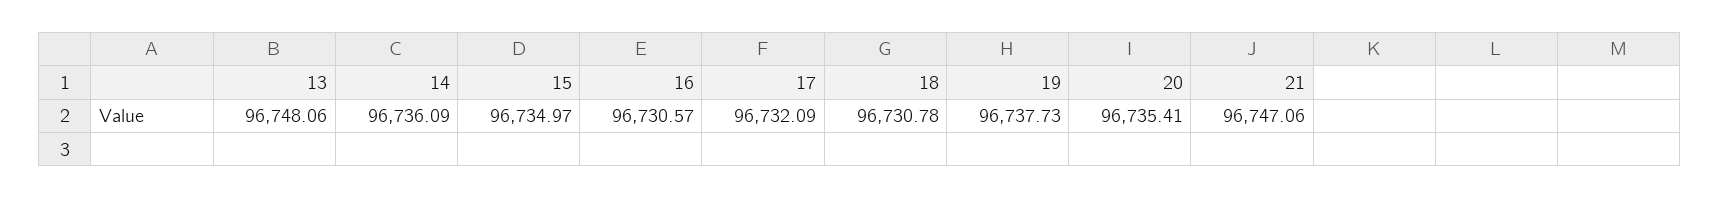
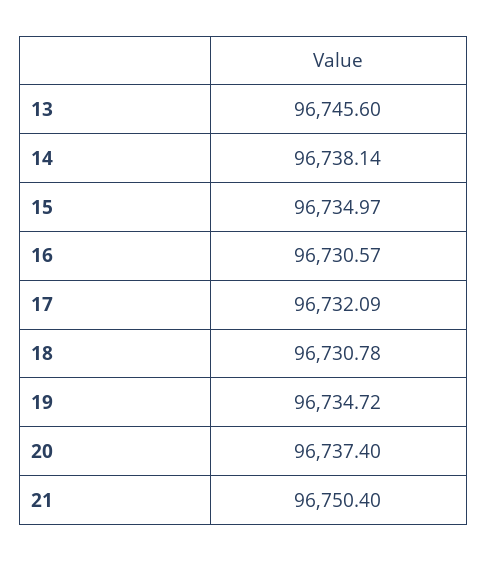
13: 96748.06 -> 96745.6
14: 96736.09 -> 96738.14
19: 96737.73 -> 96734.72
20: 96735.41 -> 96737.4
21: 96747.06 -> 96750.4

